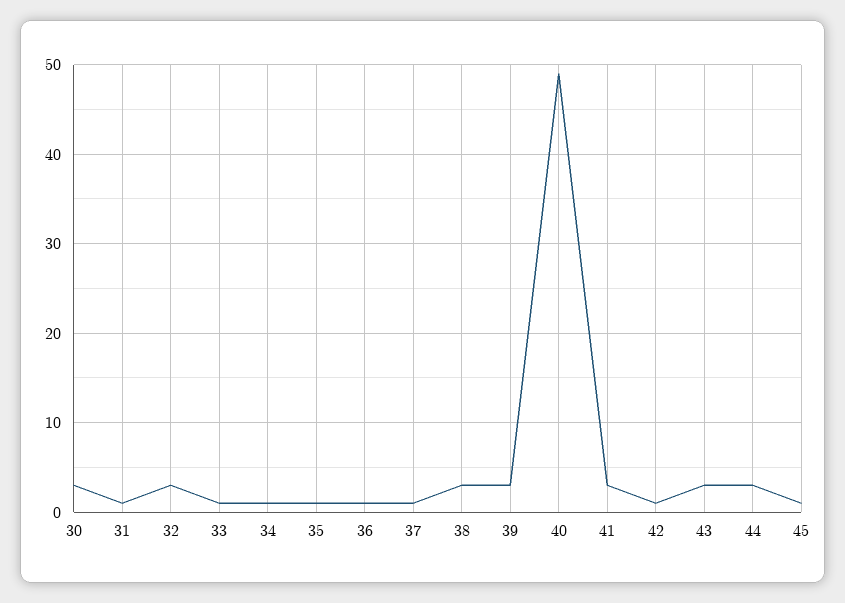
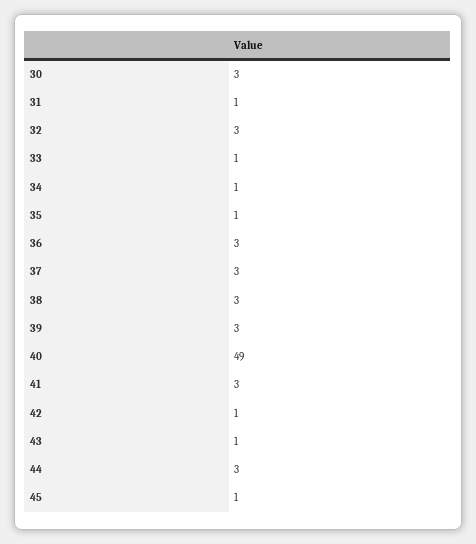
36: 1 -> 3
37: 1 -> 3
43: 3 -> 1

